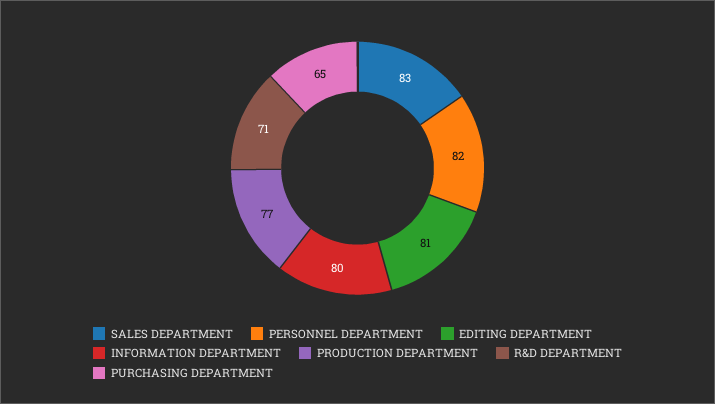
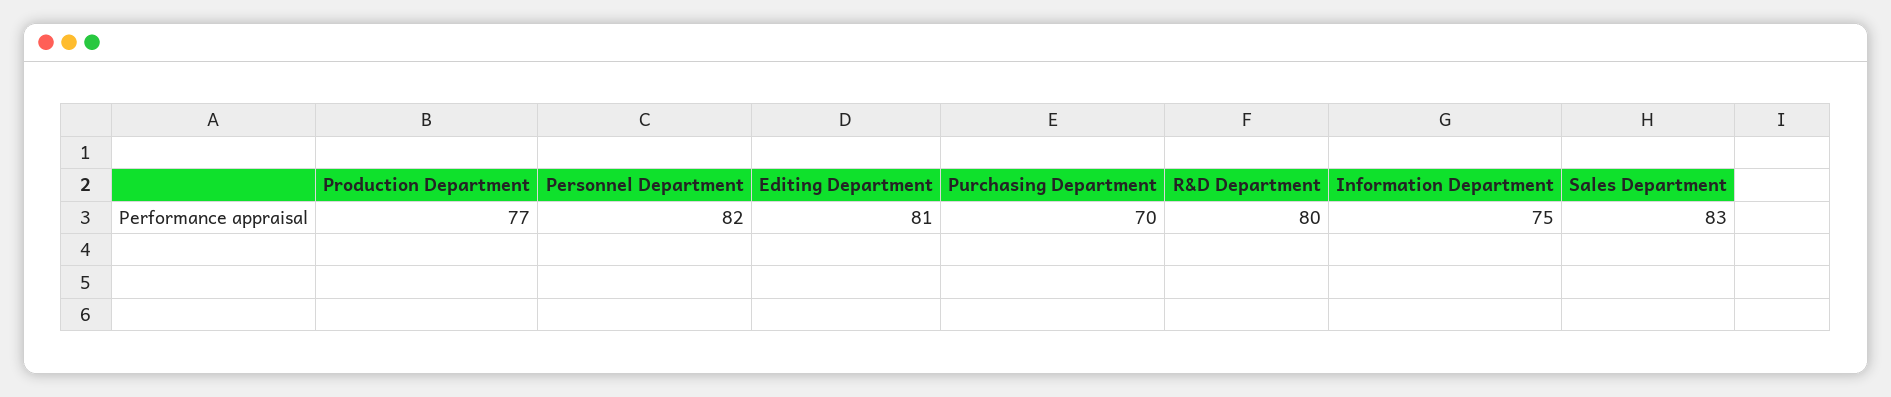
INFORMATION DEPARTMENT: 80 -> 75
R&D DEPARTMENT: 71 -> 80
PURCHASING DEPARTMENT: 65 -> 70

